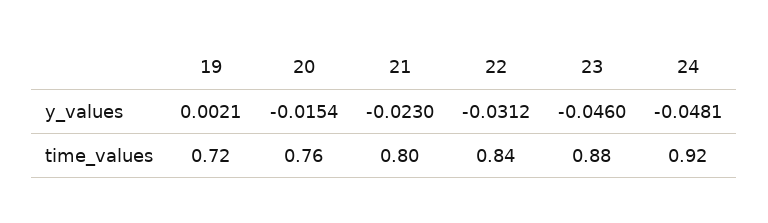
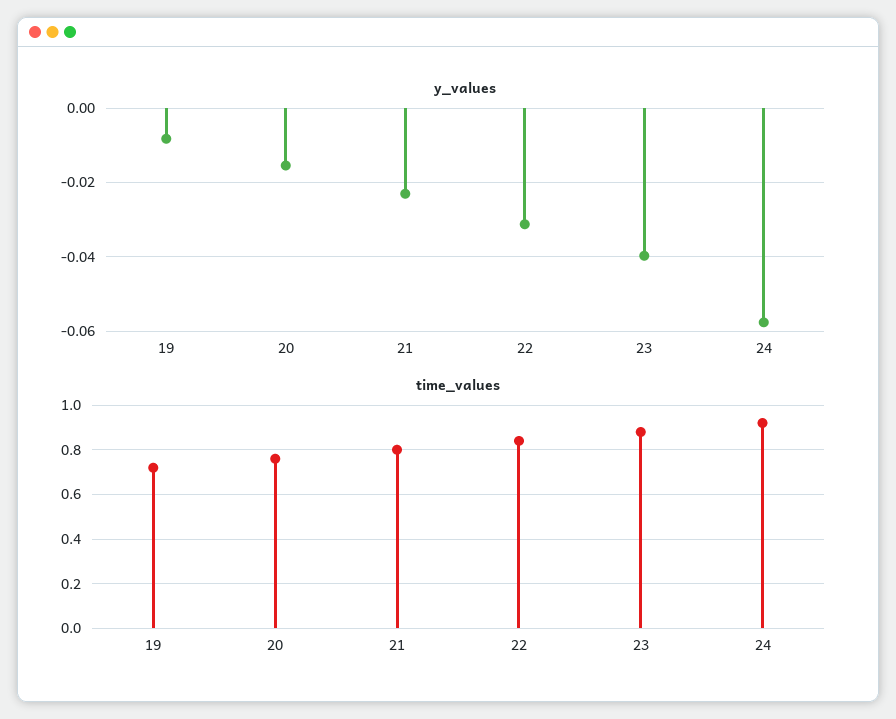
y_values, 19: 0.0021 -> -0.008
y_values, 23: -0.046 -> -0.04
y_values, 24: -0.0481 -> -0.058

